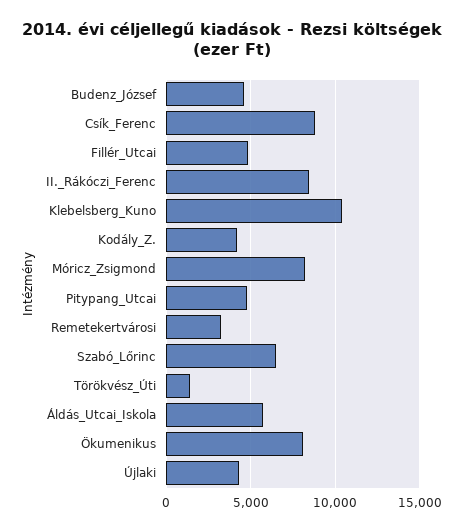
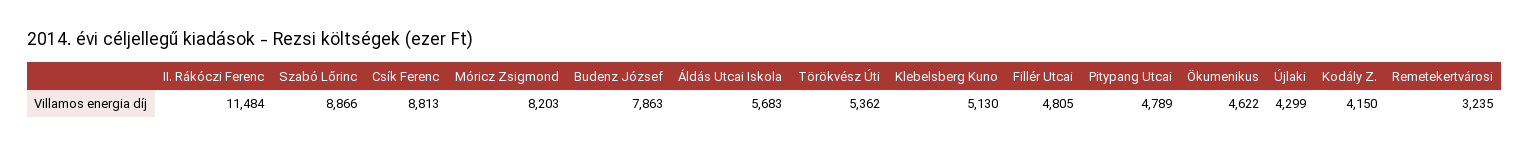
Budenz_József: 4500 -> 7863
II._Rákóczi_Ferenc: 8500 -> 11484
Klebelsberg_Kuno: 10500 -> 5130
Szabó_Lőrinc: 6500 -> 8866
Törökvész_Úti: 1500 -> 5362
Ökumenikus: 8000 -> 4622

